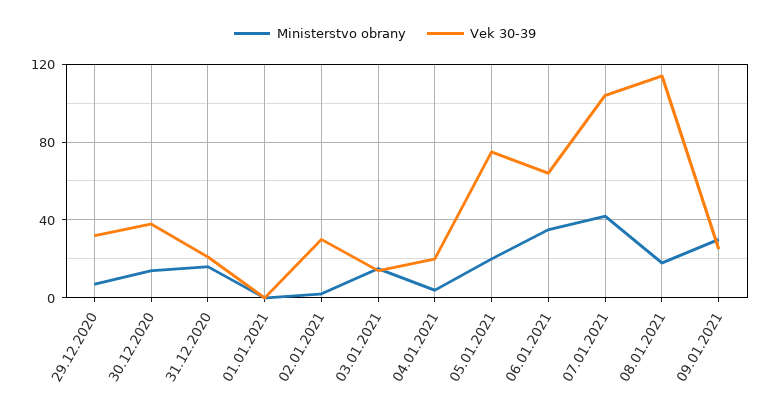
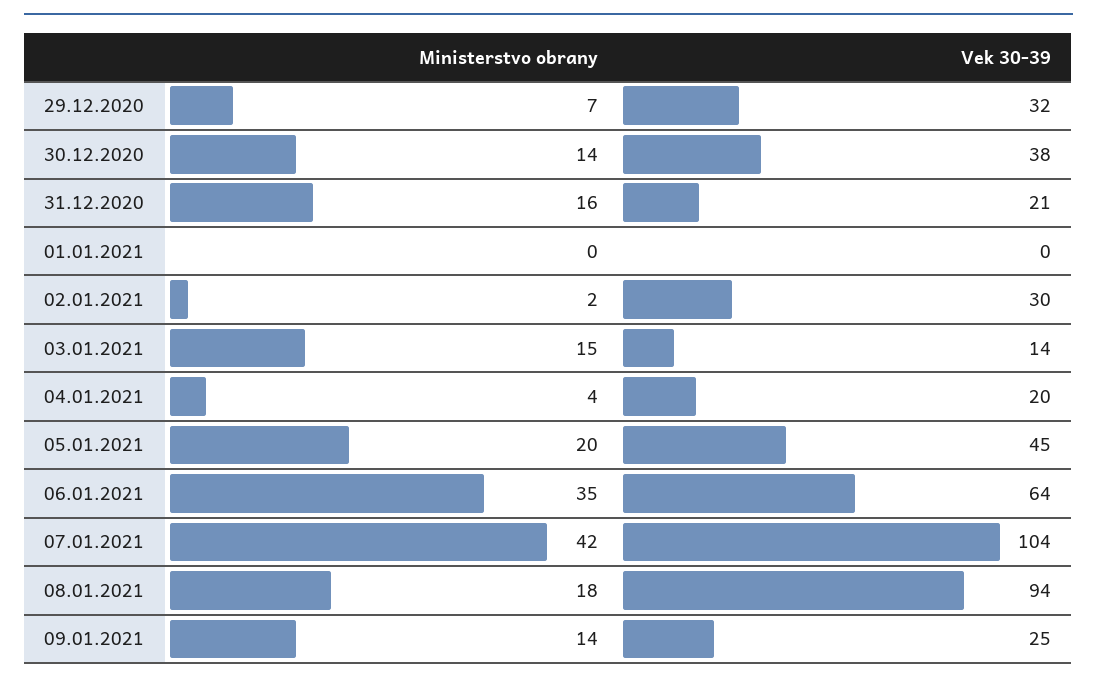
Vek 30-39, 05.01.2021: 75 -> 45
Vek 30-39, 08.01.2021: 115 -> 94
Ministerstvo obrany, 09.01.2021: 30 -> 14

